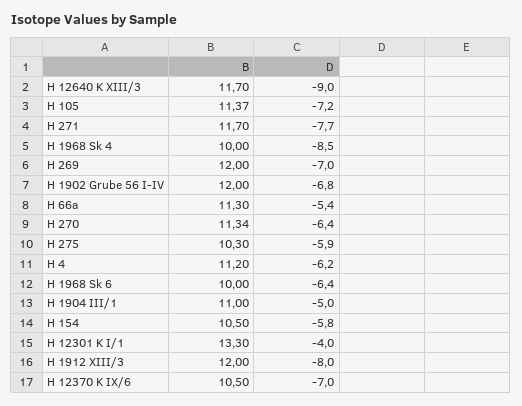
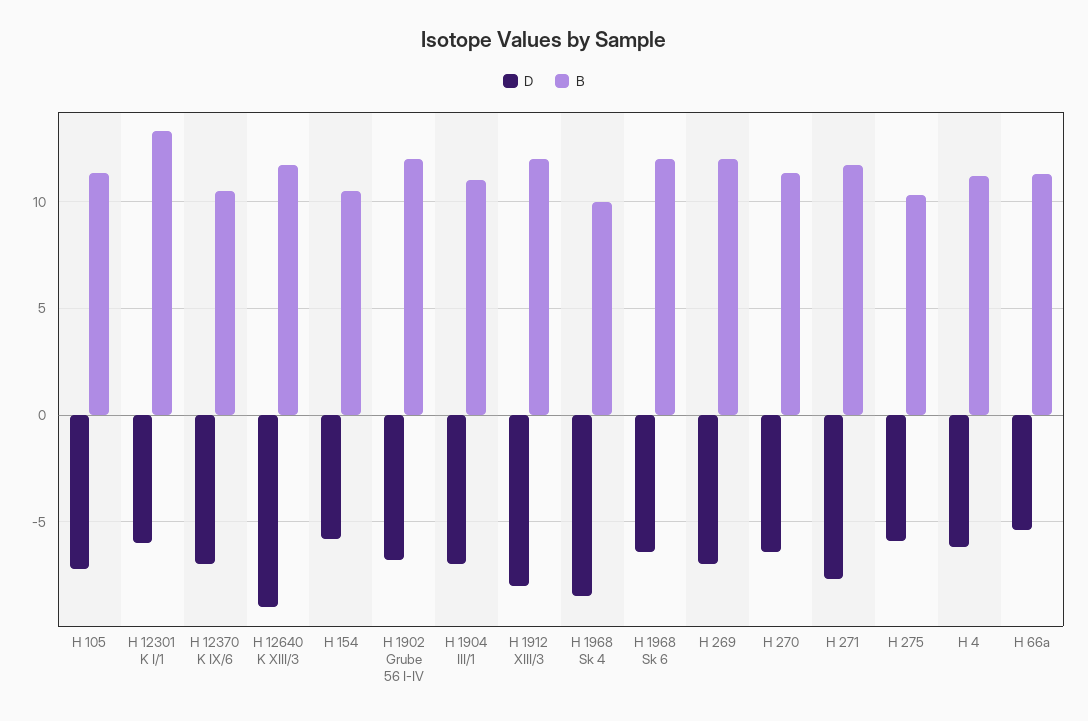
B, H 1968 Sk 6: 10 -> 12
D, H 1904 III/1: -5 -> -7
D, H 12301 K I/1: -4 -> -6

